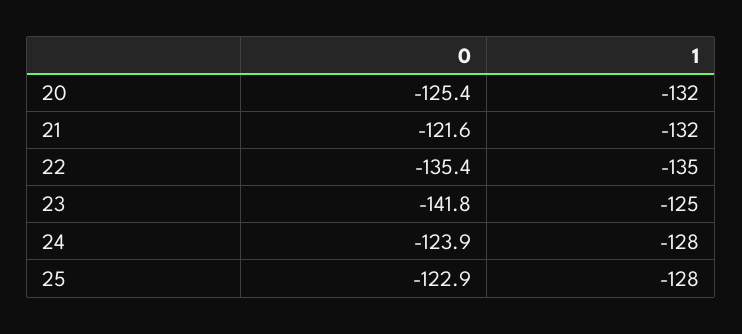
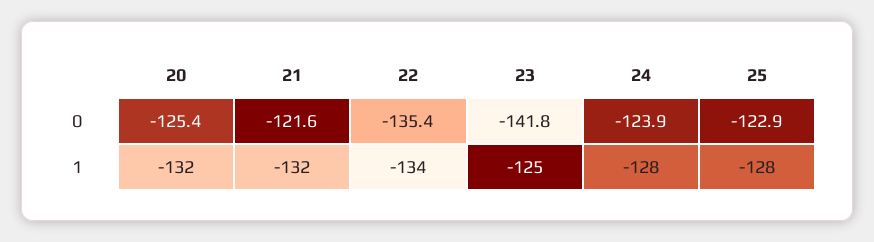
1, 22: -135 -> -134

